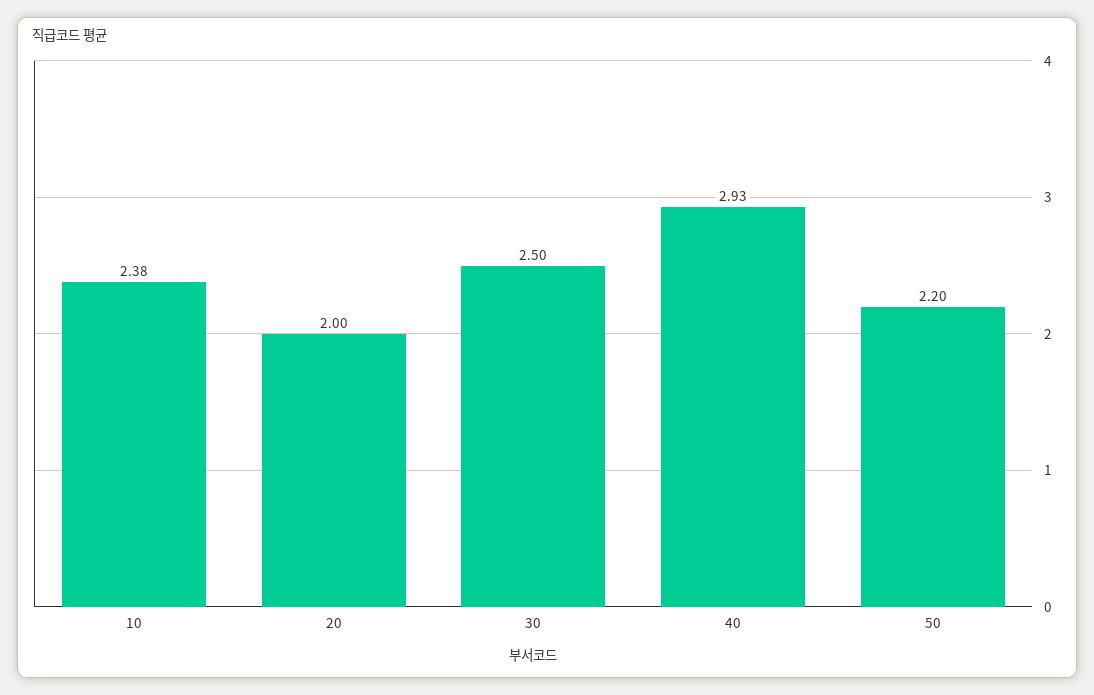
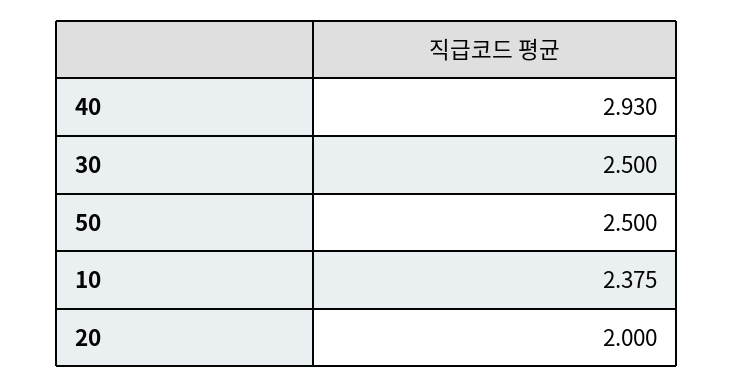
50: 2.2 -> 2.5

